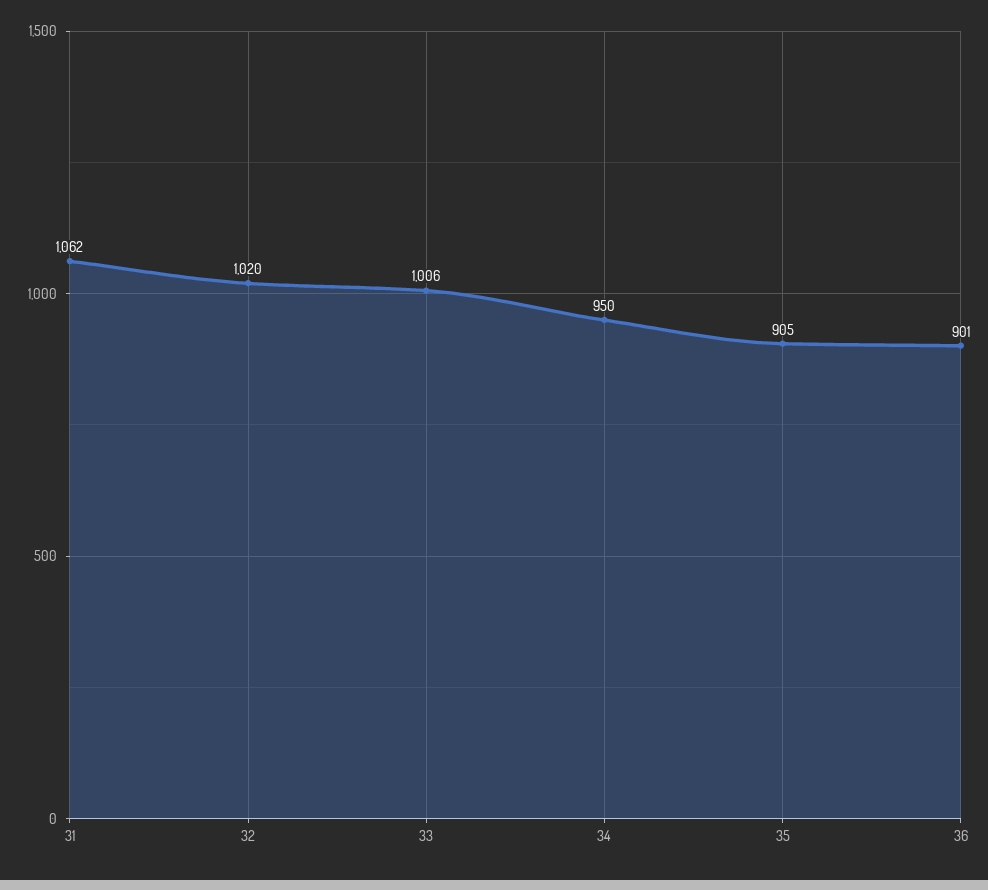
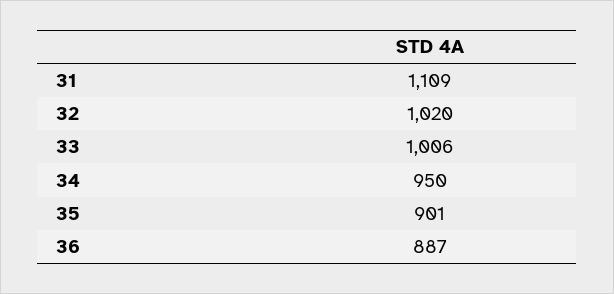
31: 1062 -> 1109
35: 905 -> 901
36: 901 -> 887

